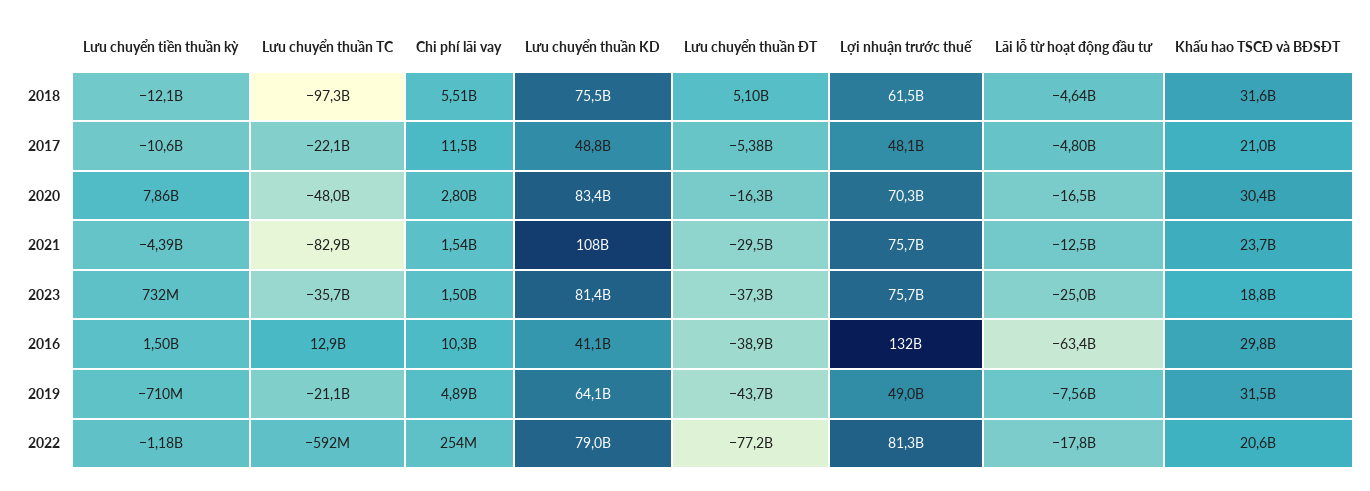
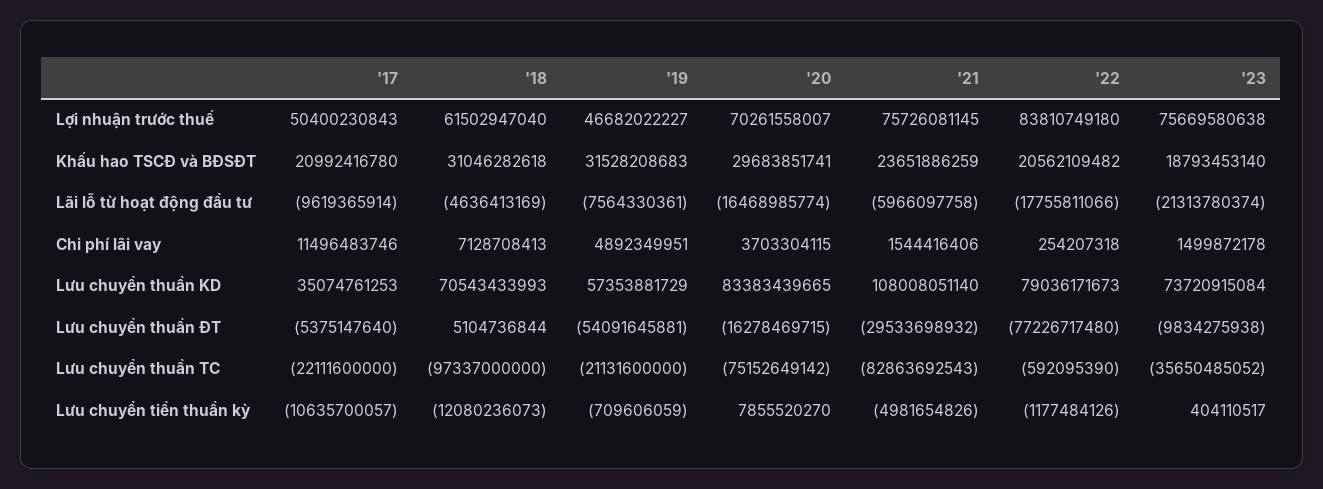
Chi phí lãi vay, 2018: 5510000000 -> 7128708413
Lưu chuyển thuần KD, 2018: 75500000000 -> 70543433993
Khấu hao TSCĐ và BĐSĐT, 2018: 31600000000 -> 31046282618
Lưu chuyển thuần KD, 2017: 48800000000 -> 35074761253
Lợi nhuận trước thuế, 2017: 48100000000 -> 50400230843
Lãi lỗ từ hoạt động đầu tư, 2017: -4800000000 -> -9619365914
Lưu chuyển thuần TC, 2020: -48000000000 -> -75152649142
Chi phí lãi vay, 2020: 2800000000 -> 3703304115
Khấu hao TSCĐ và BĐSĐT, 2020: 30400000000 -> 29683851741
Lưu chuyển tiền thuần kỳ, 2021: -4390000000 -> -4981654826
Lãi lỗ từ hoạt động đầu tư, 2021: -12500000000 -> -5966097758
Lưu chuyển tiền thuần kỳ, 2023: 732000000 -> 404110517
Lưu chuyển thuần KD, 2023: 81400000000 -> 73720915084
Lưu chuyển thuần ĐT, 2023: -37300000000 -> -9834275938
Lãi lỗ từ hoạt động đầu tư, 2023: -25000000000 -> -21313780374
Lưu chuyển tiền thuần kỳ, 2016: 1500000000 -> none
Lưu chuyển thuần TC, 2016: 12900000000 -> none
Chi phí lãi vay, 2016: 10300000000 -> none
Lưu chuyển thuần KD, 2016: 41100000000 -> none
Lưu chuyển thuần ĐT, 2016: -38900000000 -> none
Lợi nhuận trước thuế, 2016: 132000000000 -> none
Lãi lỗ từ hoạt động đầu tư, 2016: -63400000000 -> none
Khấu hao TSCĐ và BĐSĐT, 2016: 29800000000 -> none
Lưu chuyển thuần KD, 2019: 64100000000 -> 57353881729
Lưu chuyển thuần ĐT, 2019: -43700000000 -> -54091645881
Lợi nhuận trước thuế, 2019: 49000000000 -> 46682022227
Lợi nhuận trước thuế, 2022: 81300000000 -> 83810749180

